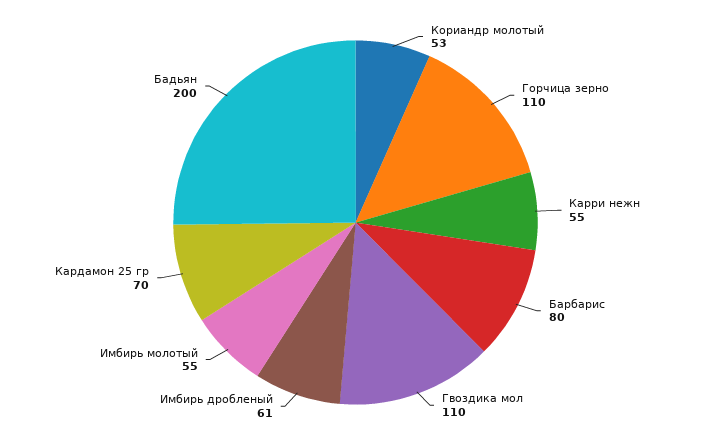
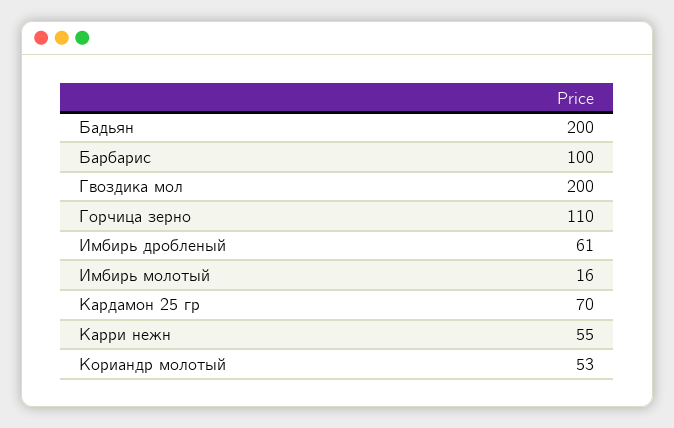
Барбарис: 80 -> 100
Гвоздика мол: 110 -> 200
Имбирь молотый: 55 -> 16

